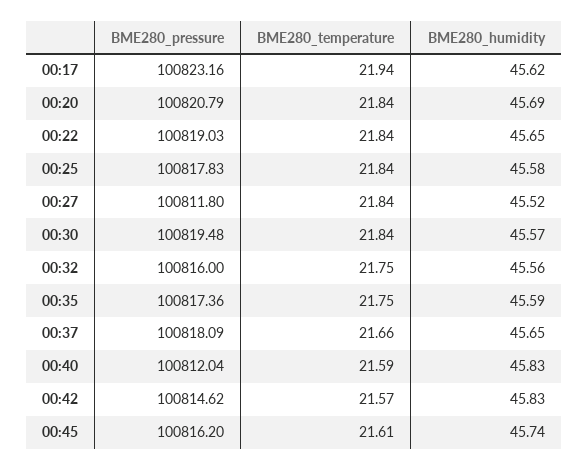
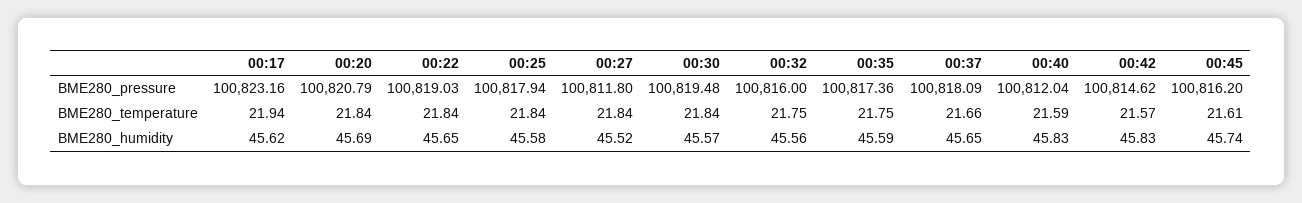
BME280_pressure, 00:25: 100817.83 -> 100817.94

